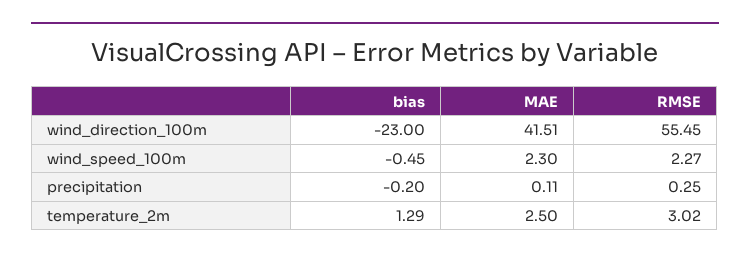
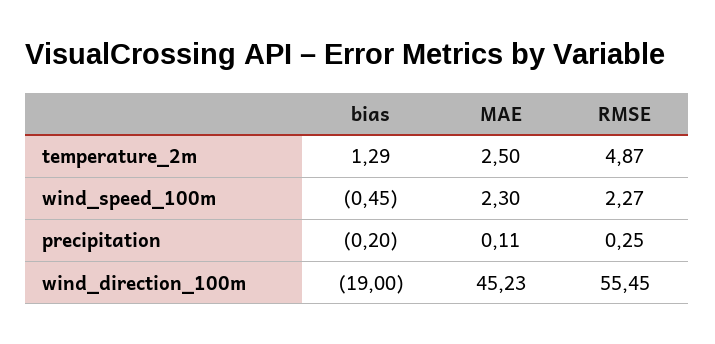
bias, wind_direction_100m: -23 -> -19
MAE, wind_direction_100m: 41.51 -> 45.23
RMSE, temperature_2m: 3.02 -> 4.87

